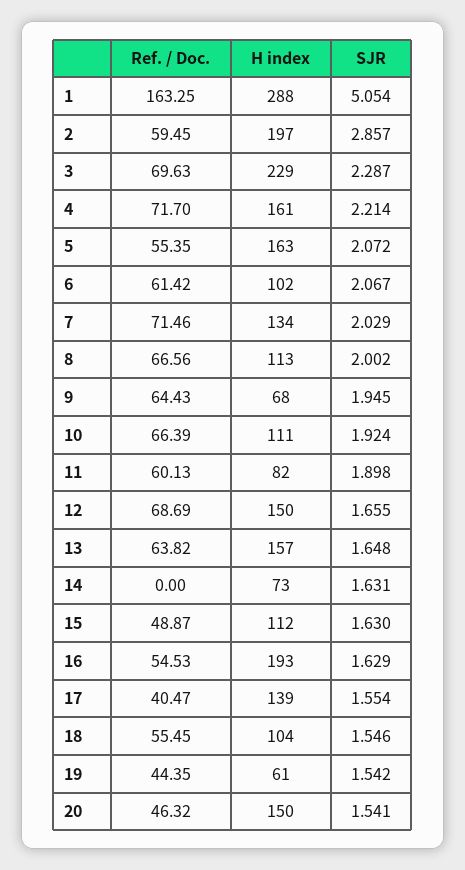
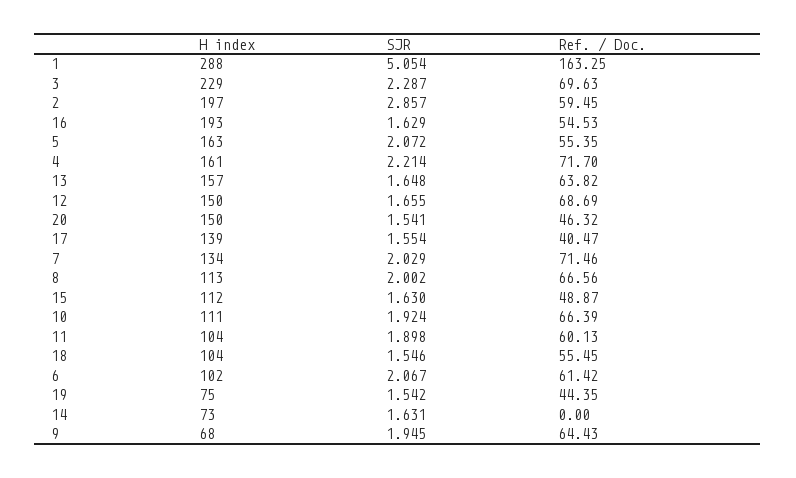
H index, 11: 82 -> 104
H index, 19: 61 -> 75

